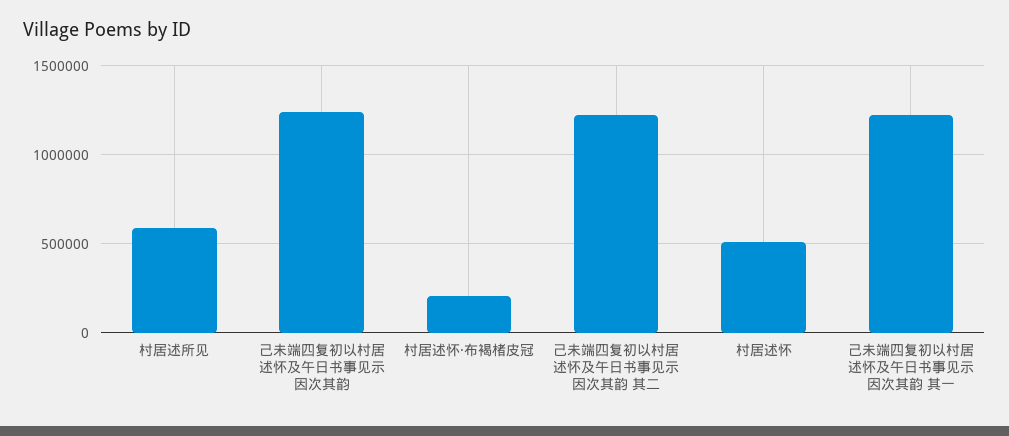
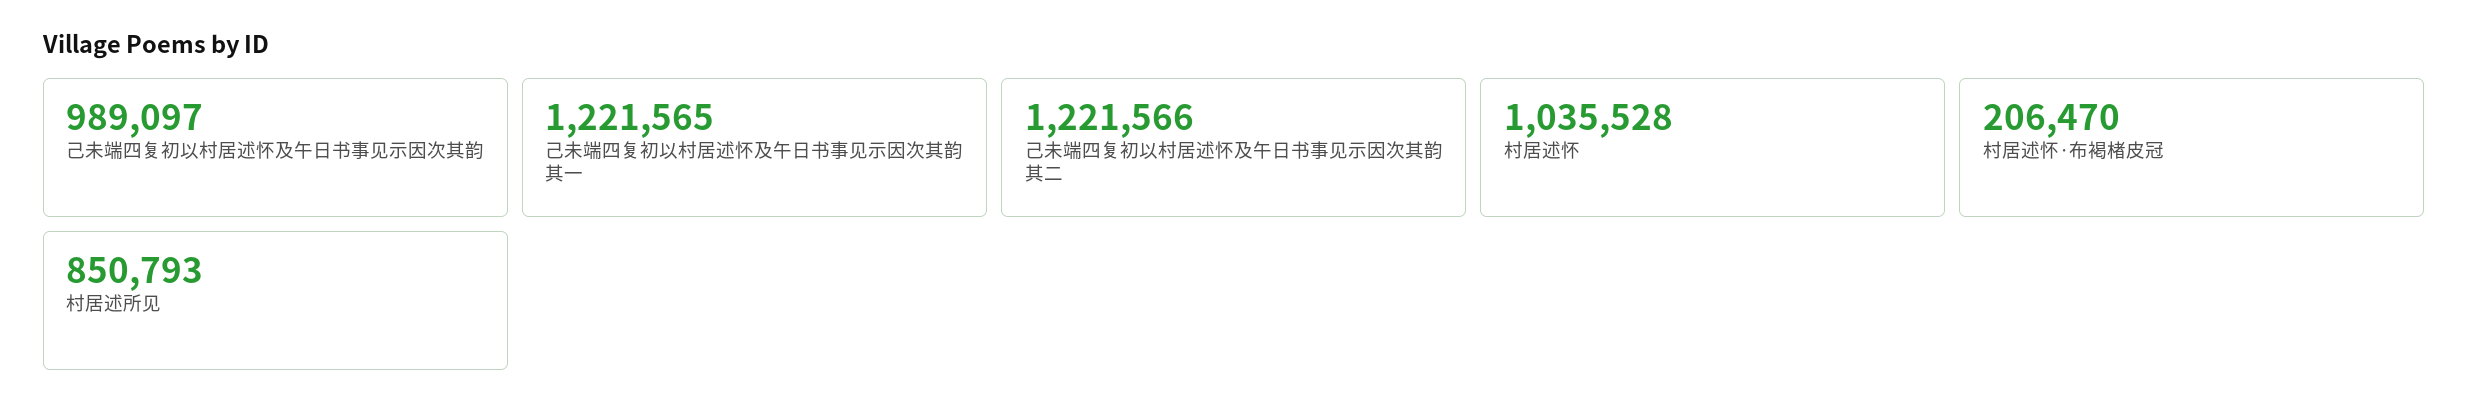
村居述所见: 600000 -> 850793
己未端四复初以村居述怀及午日书事见示因次其韵: 1250000 -> 989097
村居述怀: 500000 -> 1035528

